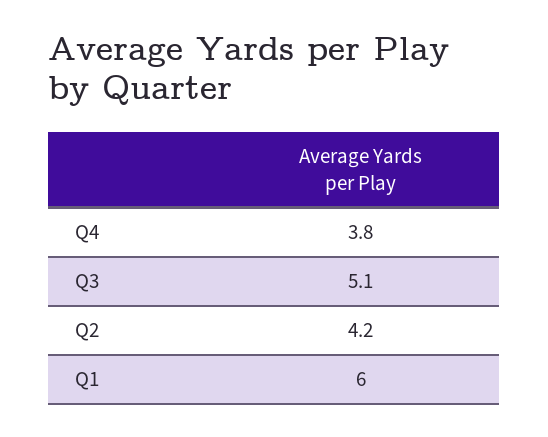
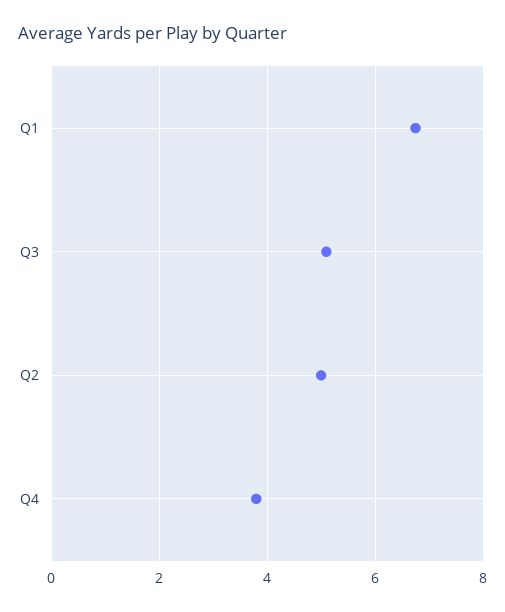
Q2: 4.2 -> 5
Q1: 6 -> 6.8

